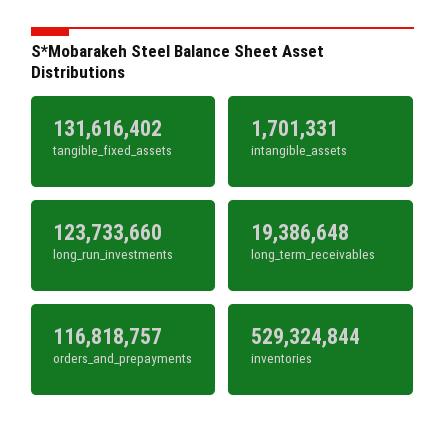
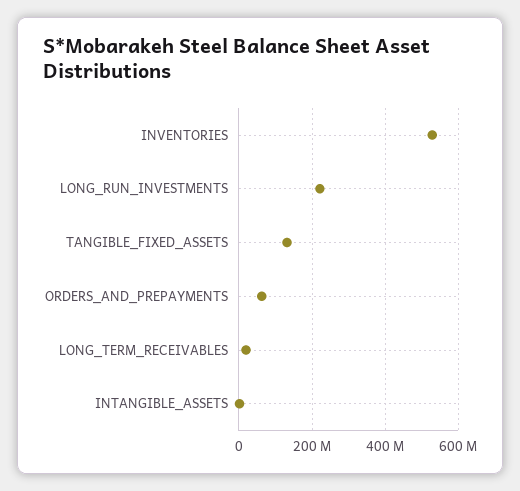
long_run_investments: 123733660 -> 220000000
orders_and_prepayments: 116818757 -> 60000000

